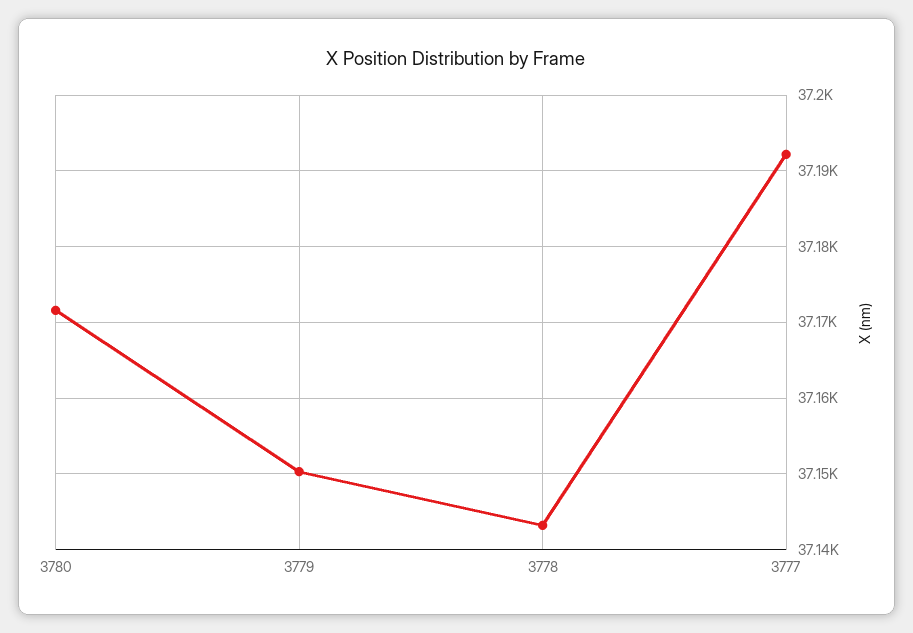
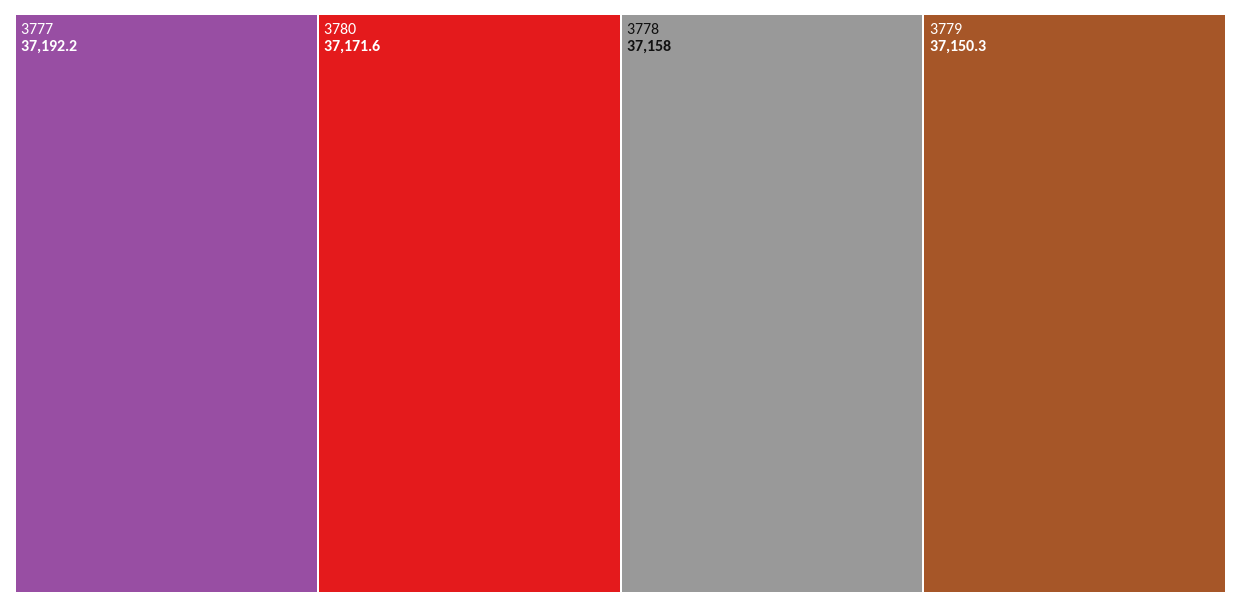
3778: 37143 -> 37158

